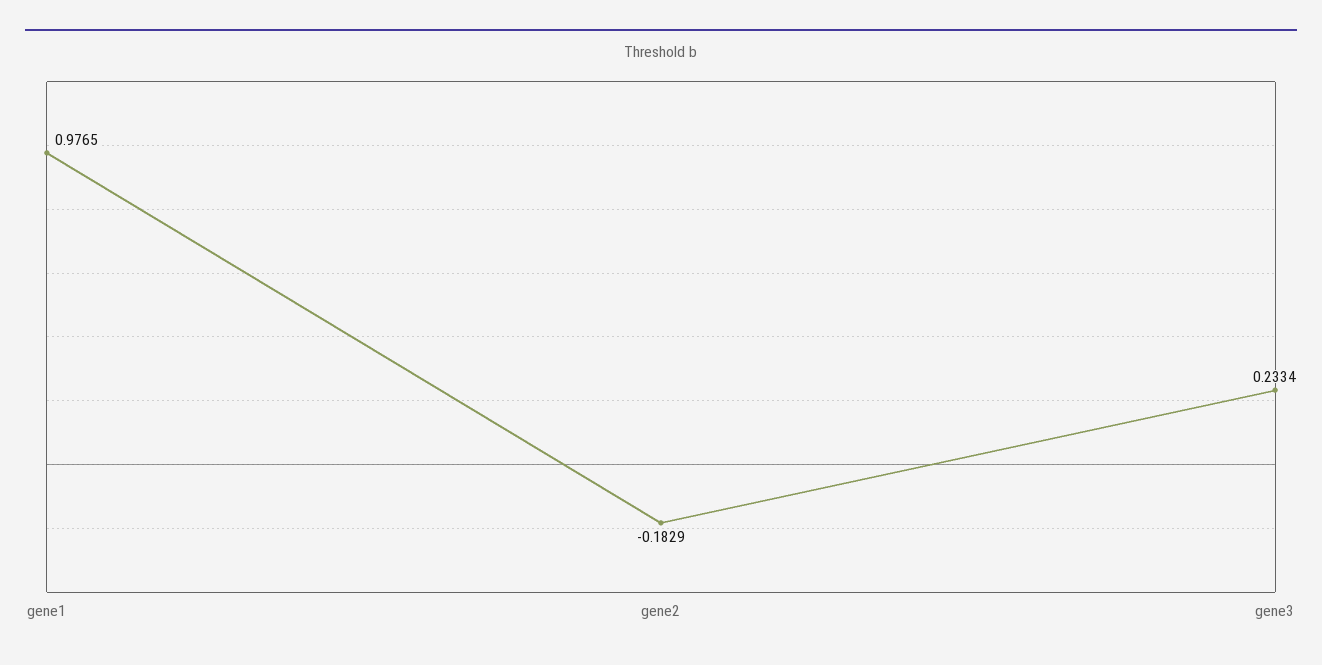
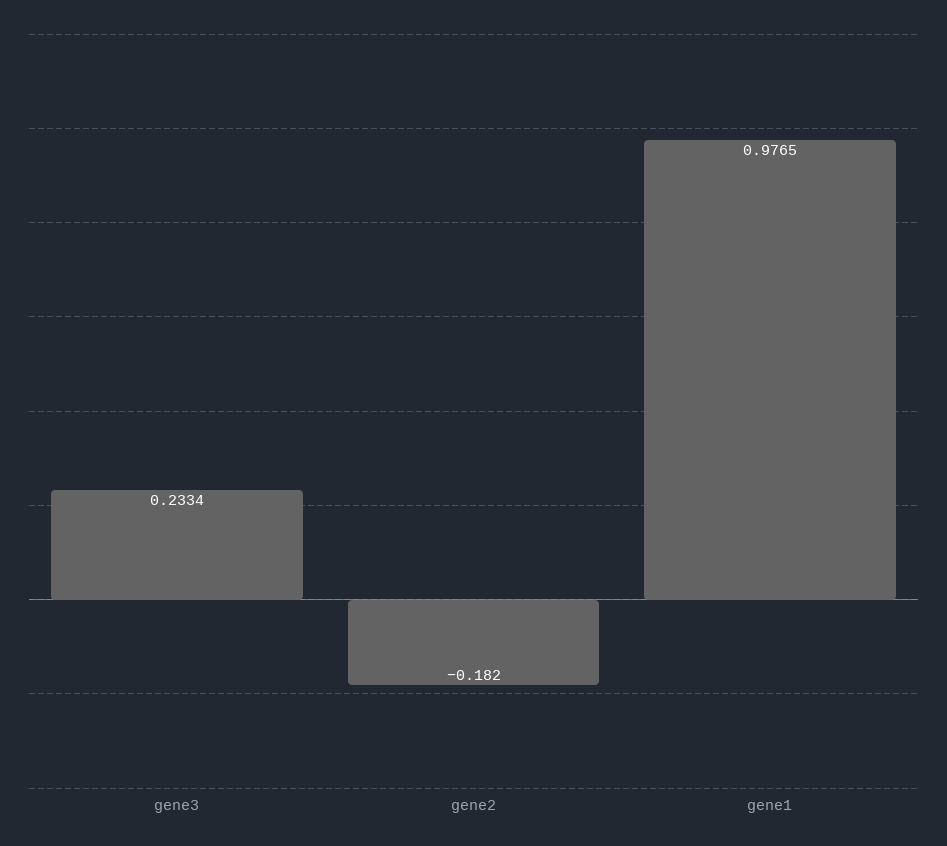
gene2: -0.1829 -> -0.182

